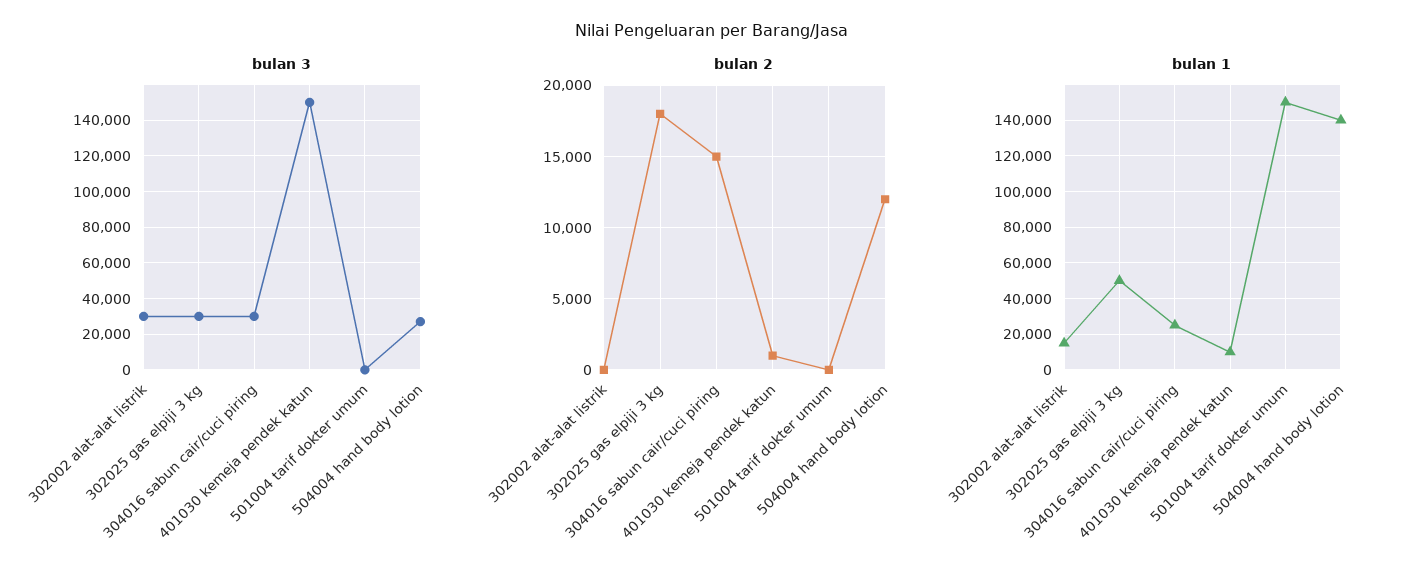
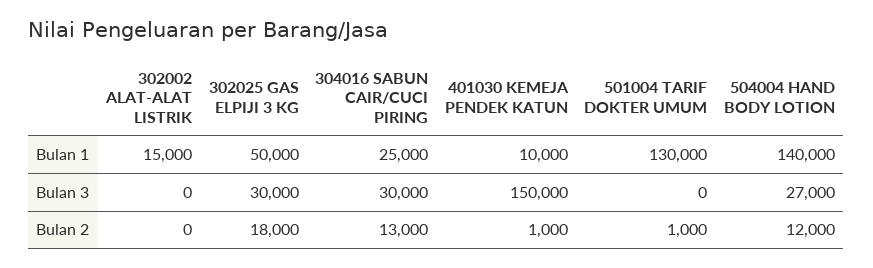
bulan 3, 302002 alat-alat listrik: 30000 -> 0
bulan 2, 304016 sabun cair/cuci piring: 15000 -> 13000
bulan 2, 501004 tarif dokter umum: 0 -> 1000
bulan 1, 501004 tarif dokter umum: 150000 -> 130000

